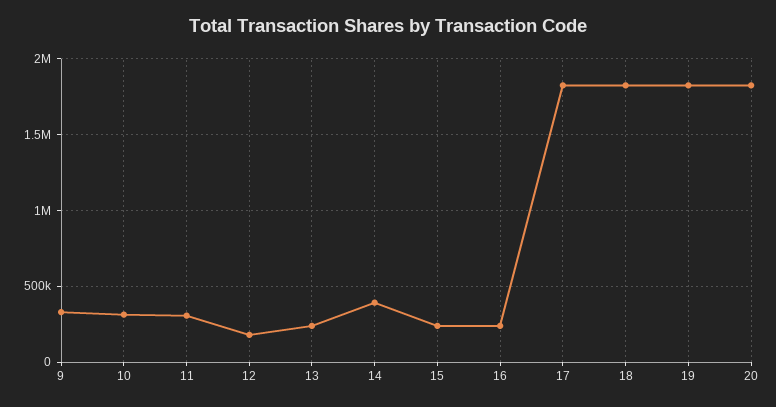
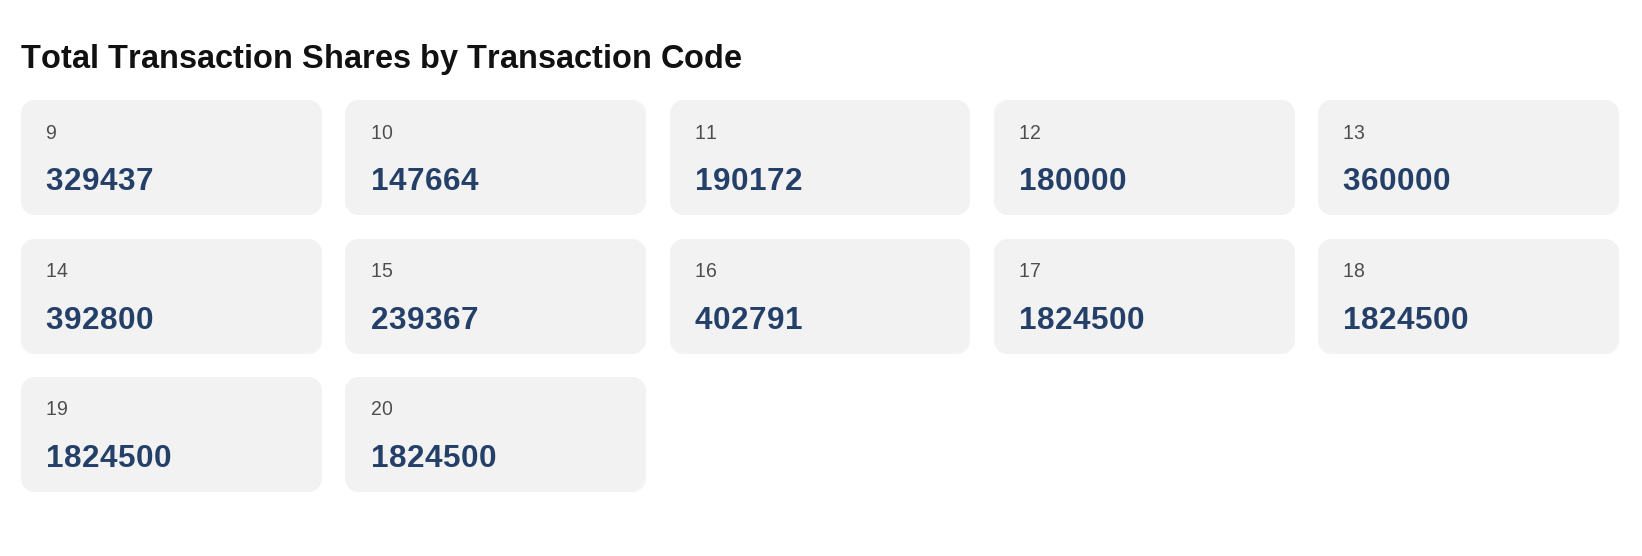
10: 300000 -> 147664
11: 300000 -> 190172
13: 250000 -> 360000
16: 250000 -> 402791

